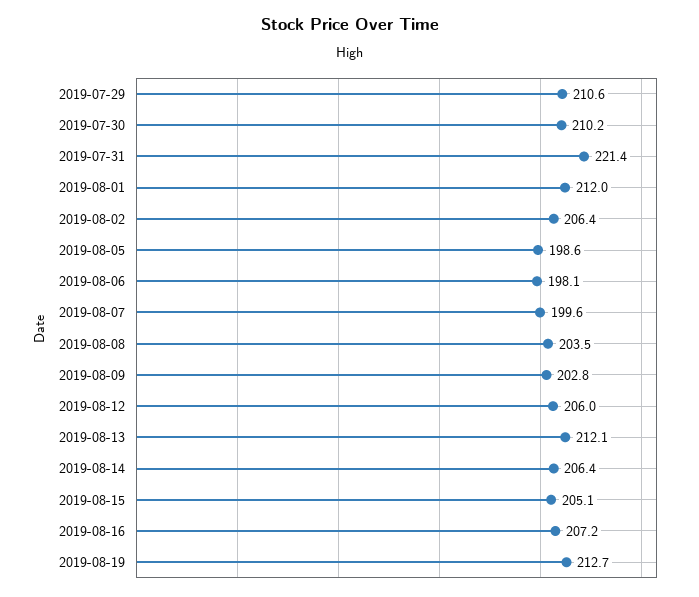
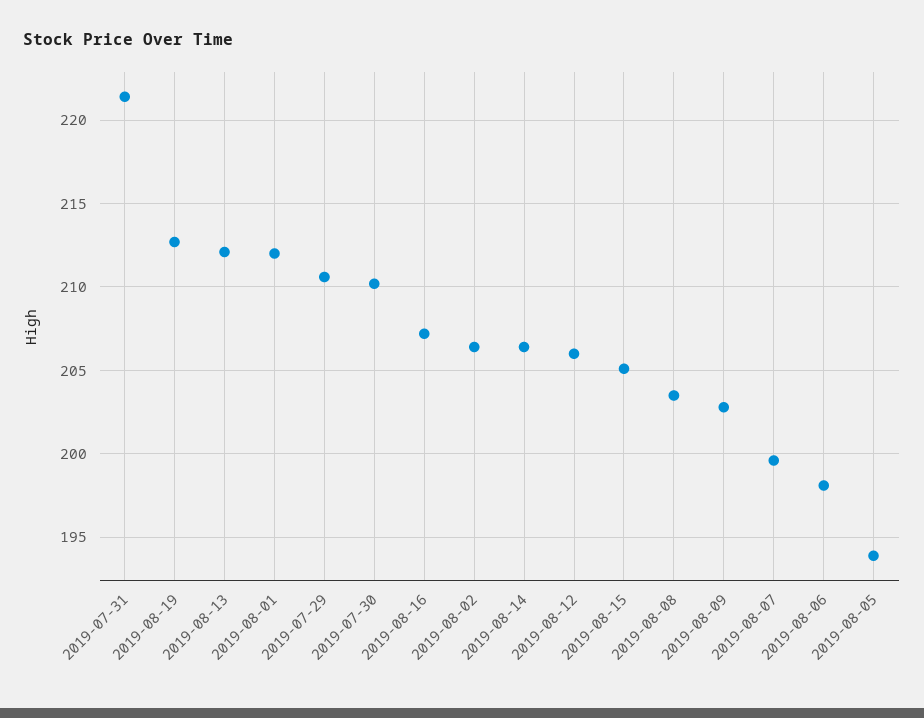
2019-08-05: 198.6 -> 194

